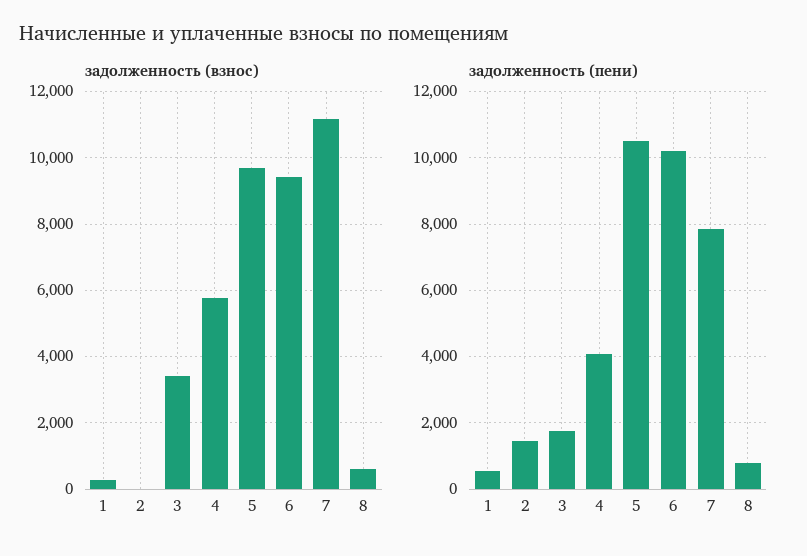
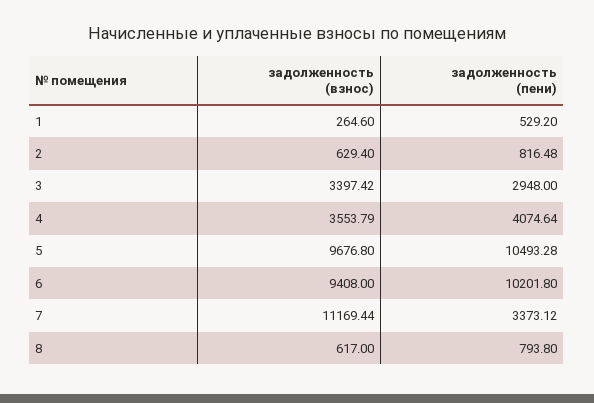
задолженность (взнос), 2: 0 -> 629.4
задолженность (взнос), 4: 5800 -> 3553.79
задолженность (пени), 2: 1400 -> 816.48
задолженность (пени), 3: 1800 -> 2948
задолженность (пени), 7: 7800 -> 3373.12

